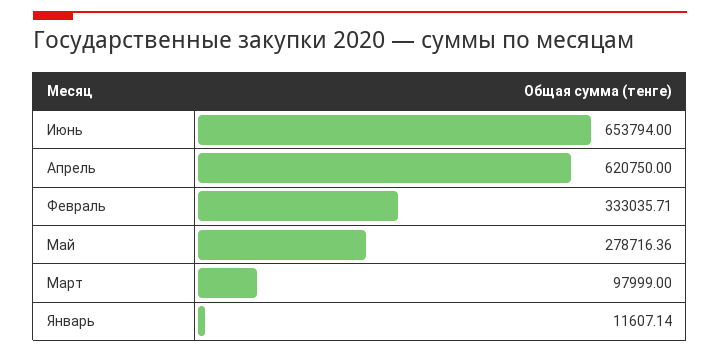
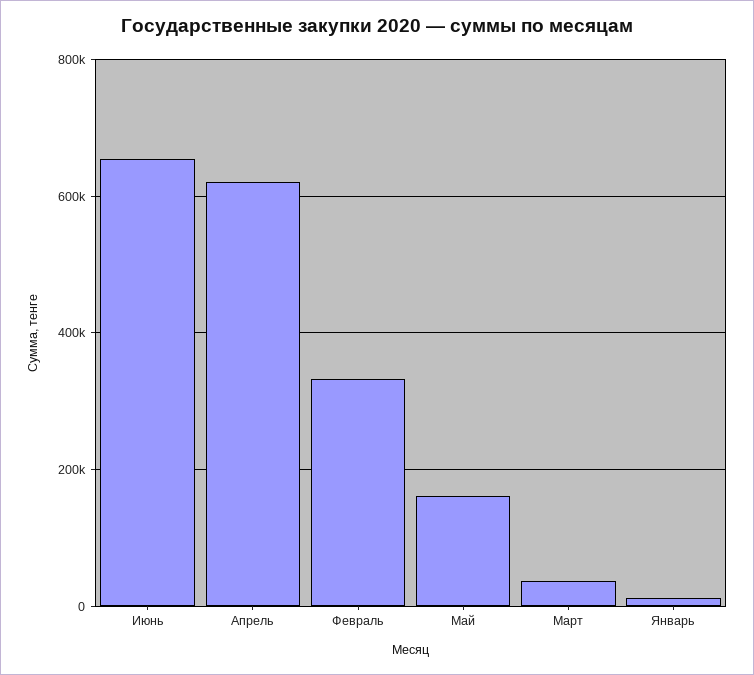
Май: 278716.36 -> 160000
Март: 97999 -> 40000

